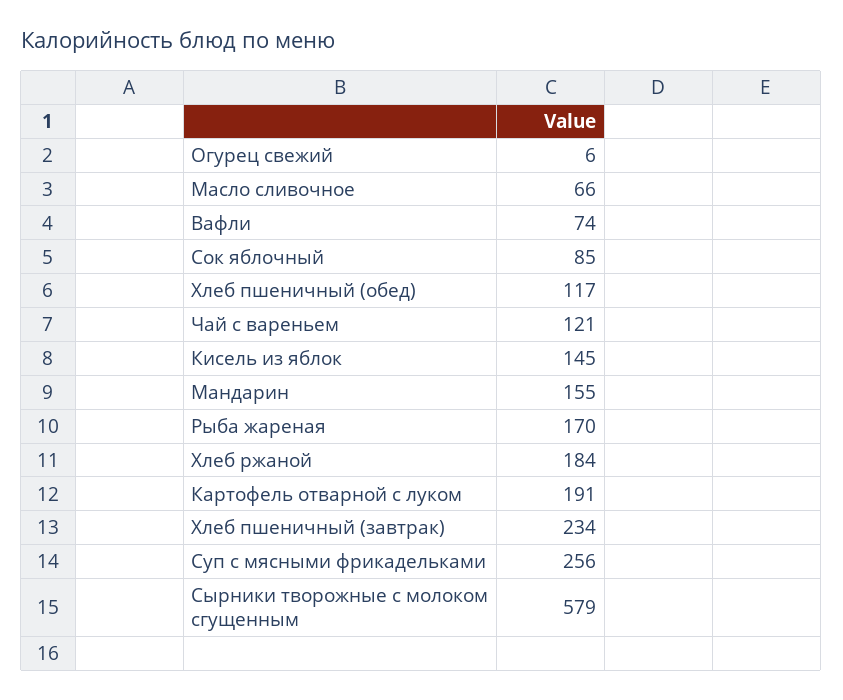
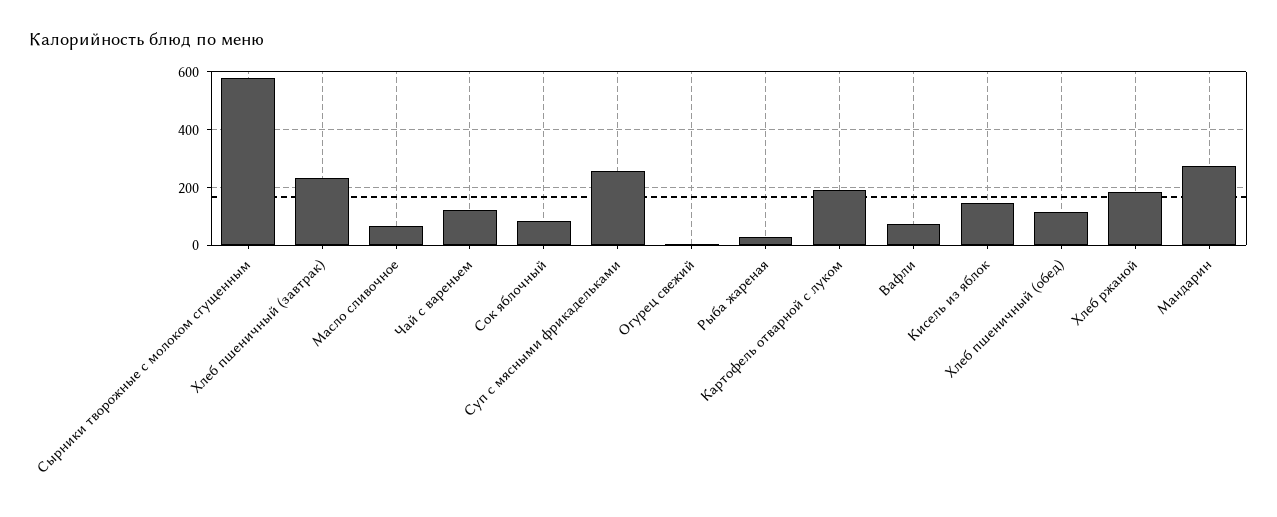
Мандарин: 155 -> 275
Рыба жареная: 170 -> 25

